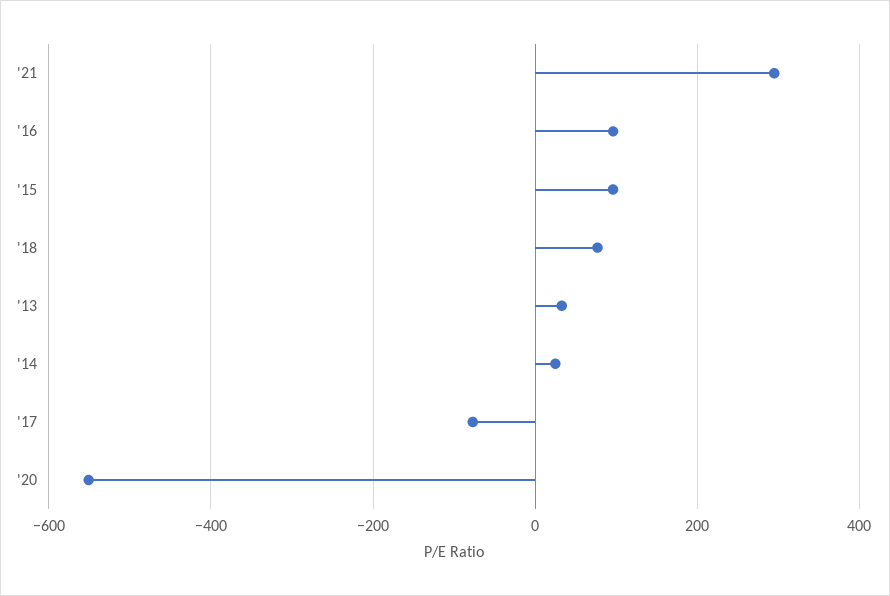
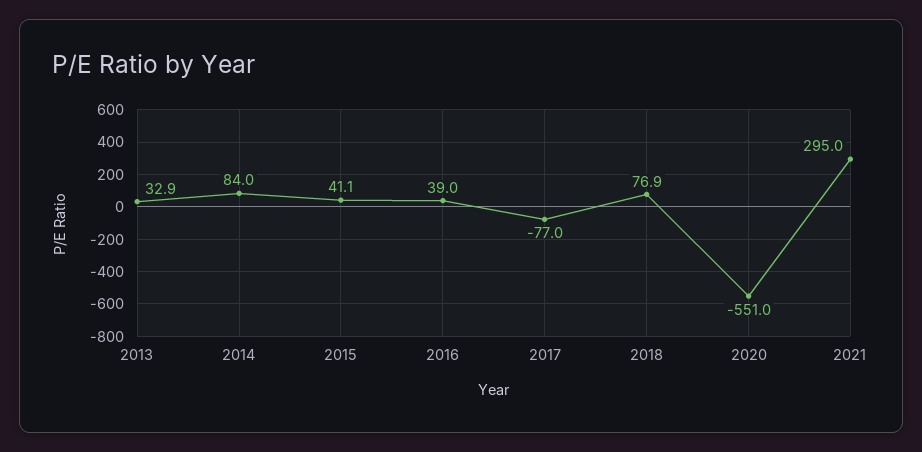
'16: 100 -> 39
'15: 100 -> 41.1
'14: 20 -> 84

